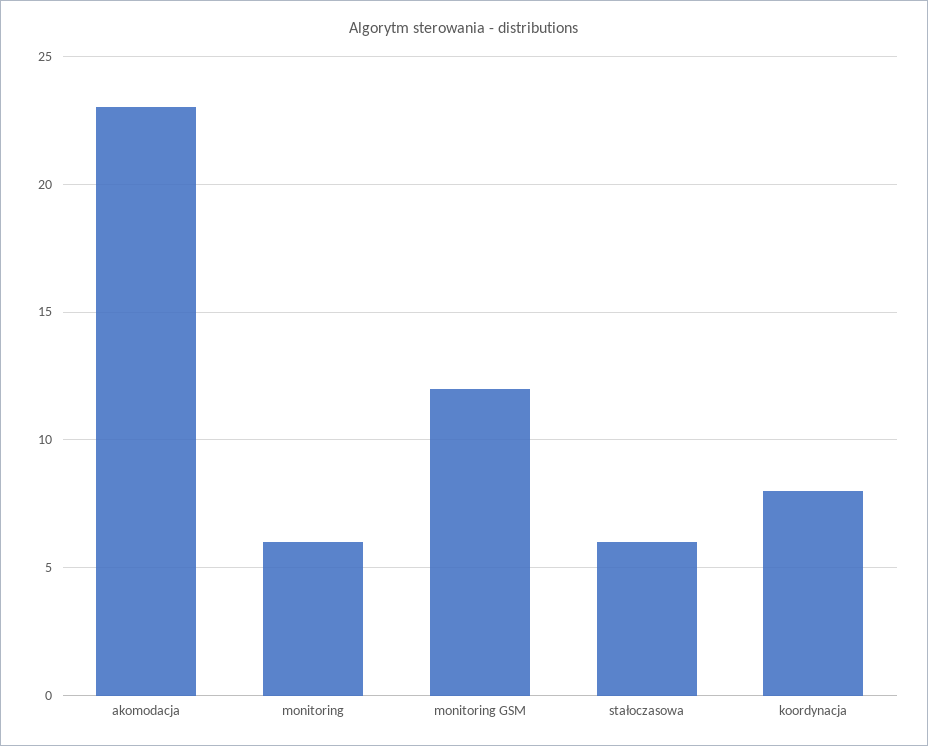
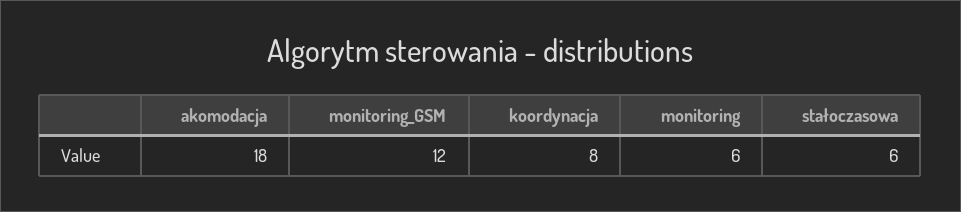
akomodacja: 23 -> 18

